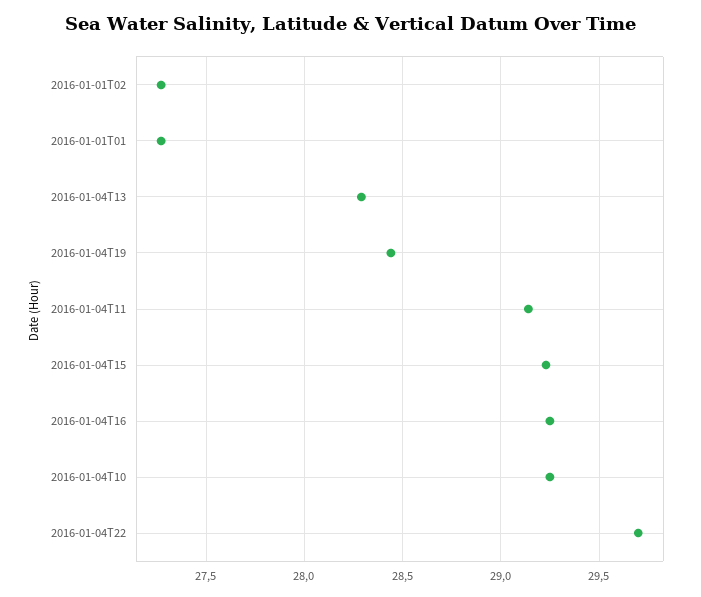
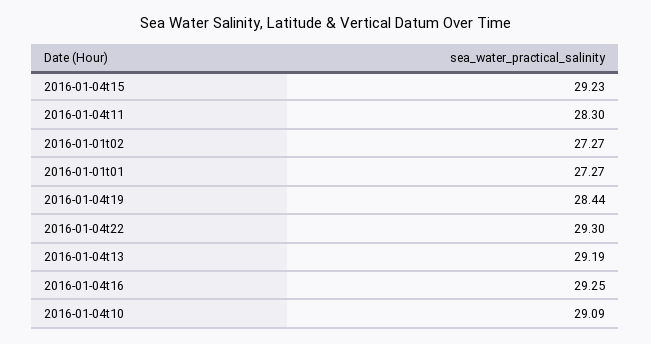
2016-01-04T13: 28.3 -> 29.19
2016-01-04T11: 29.15 -> 28.3
2016-01-04T10: 29.25 -> 29.09
2016-01-04T22: 29.7 -> 29.3

